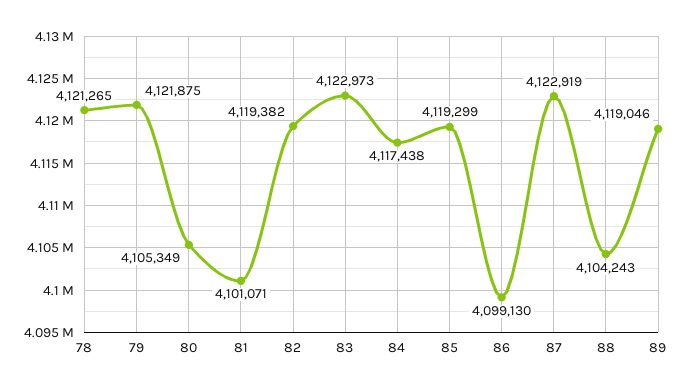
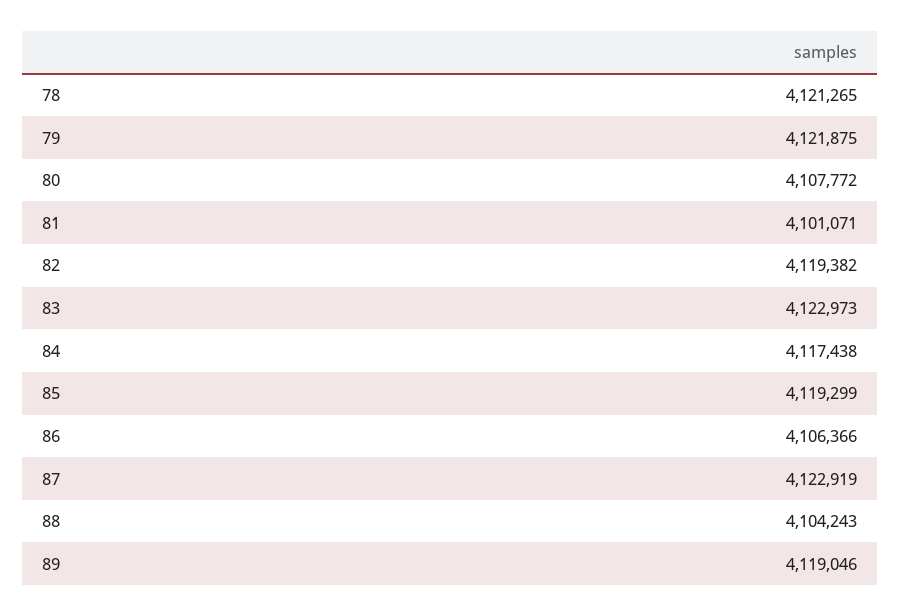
80: 4105349 -> 4107772
86: 4099130 -> 4106366

